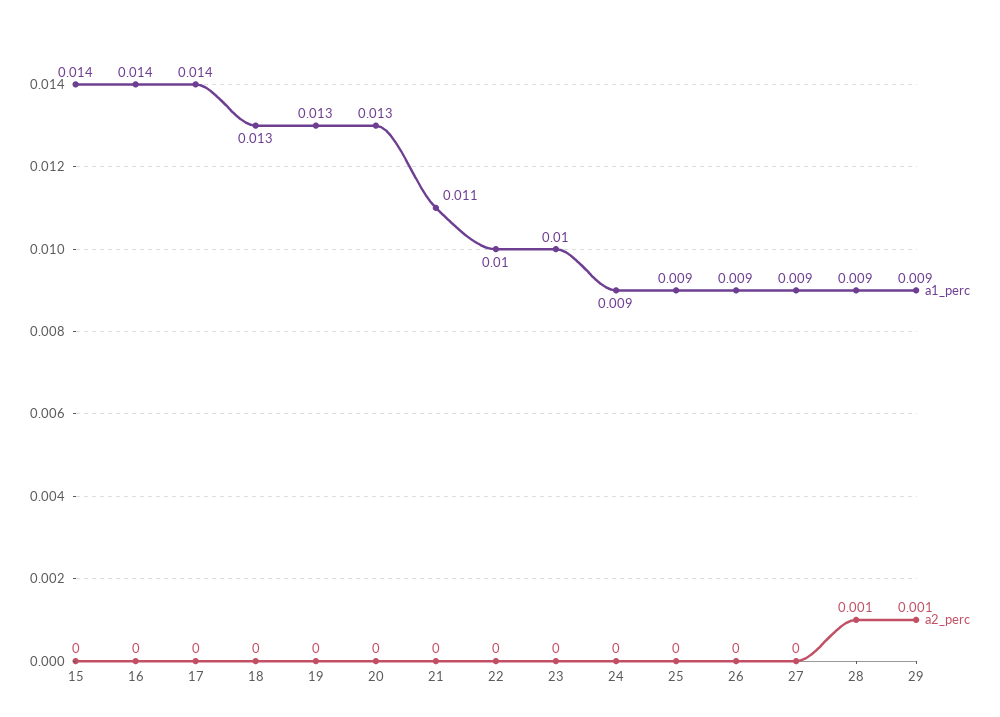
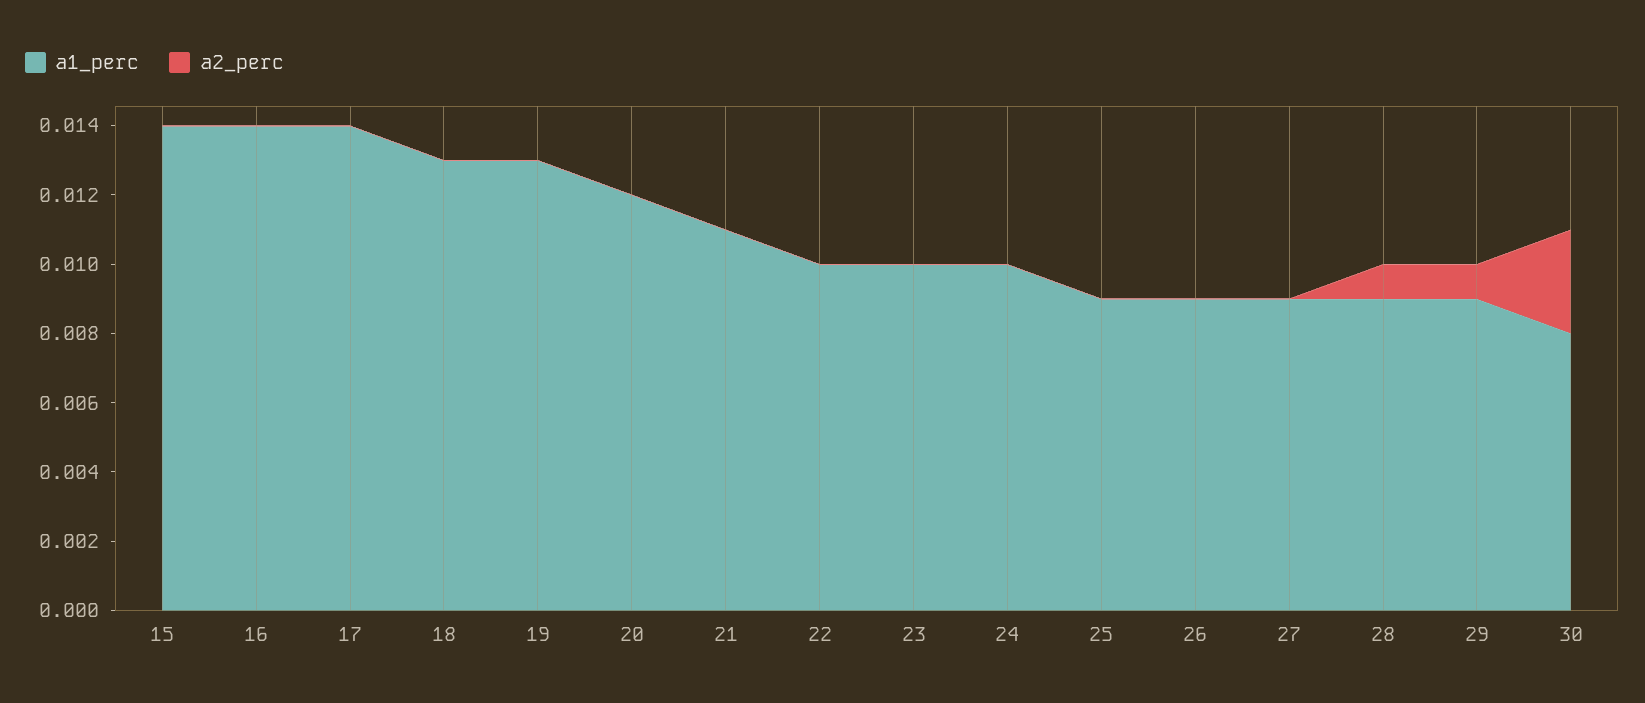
a1_perc, 20: 0.013 -> 0.012
a1_perc, 24: 0.009 -> 0.01
a1_perc, 30: none -> 0.008
a2_perc, 30: none -> 0.003

